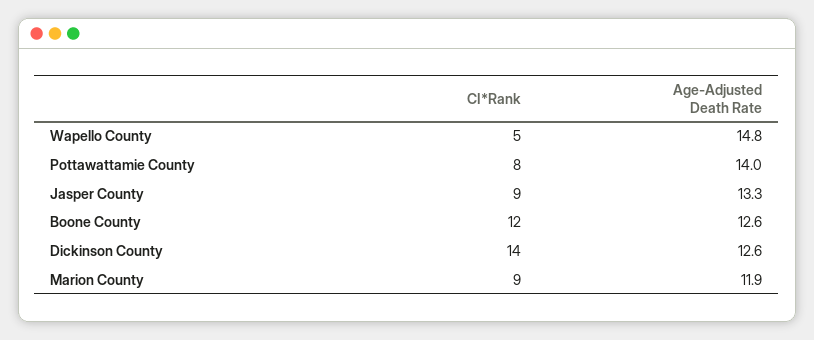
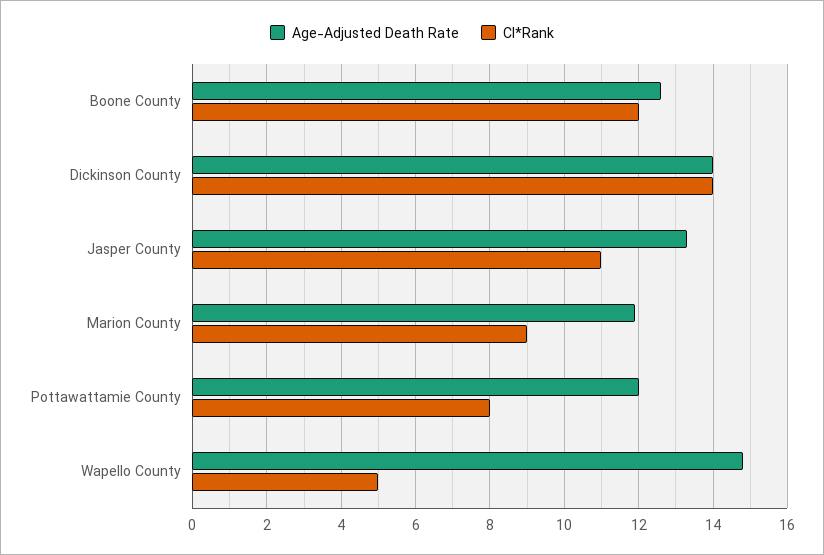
Age-Adjusted Death Rate, Pottawattamie County: 14 -> 12
CI*Rank, Jasper County: 9 -> 11
Age-Adjusted Death Rate, Dickinson County: 12.6 -> 14

